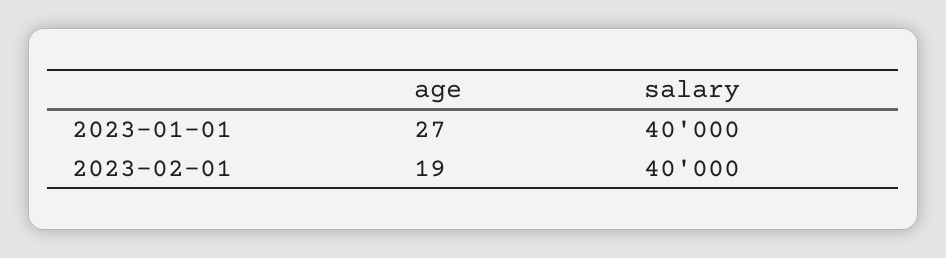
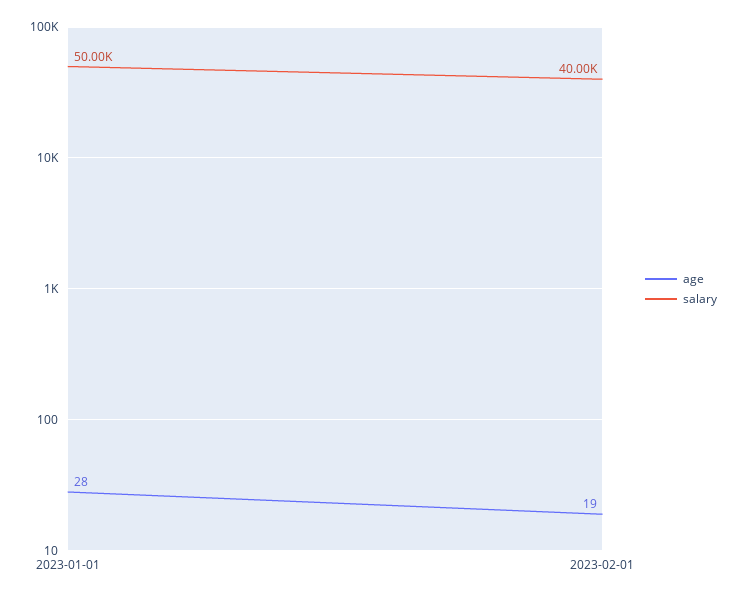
age, 2023-01-01: 27 -> 28
salary, 2023-01-01: 40000 -> 50000

